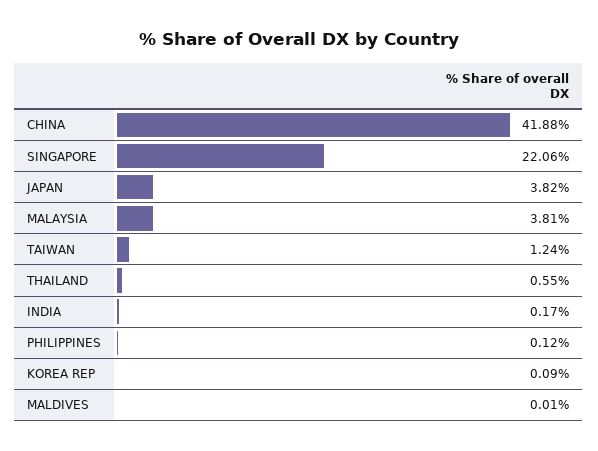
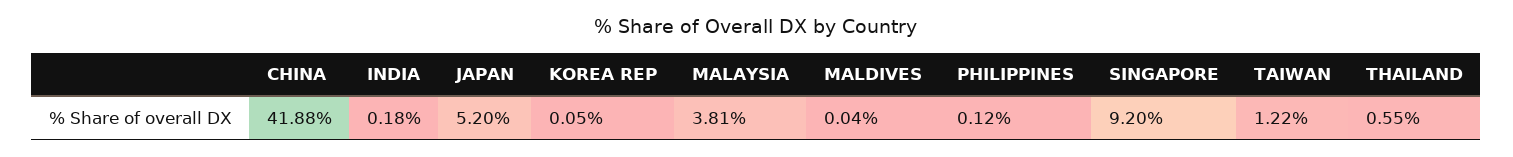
SINGAPORE: 22.06 -> 9.2
JAPAN: 3.82 -> 5.2
TAIWAN: 1.24 -> 1.22
INDIA: 0.17 -> 0.18
KOREA REP: 0.09 -> 0.05
MALDIVES: 0.01 -> 0.04

